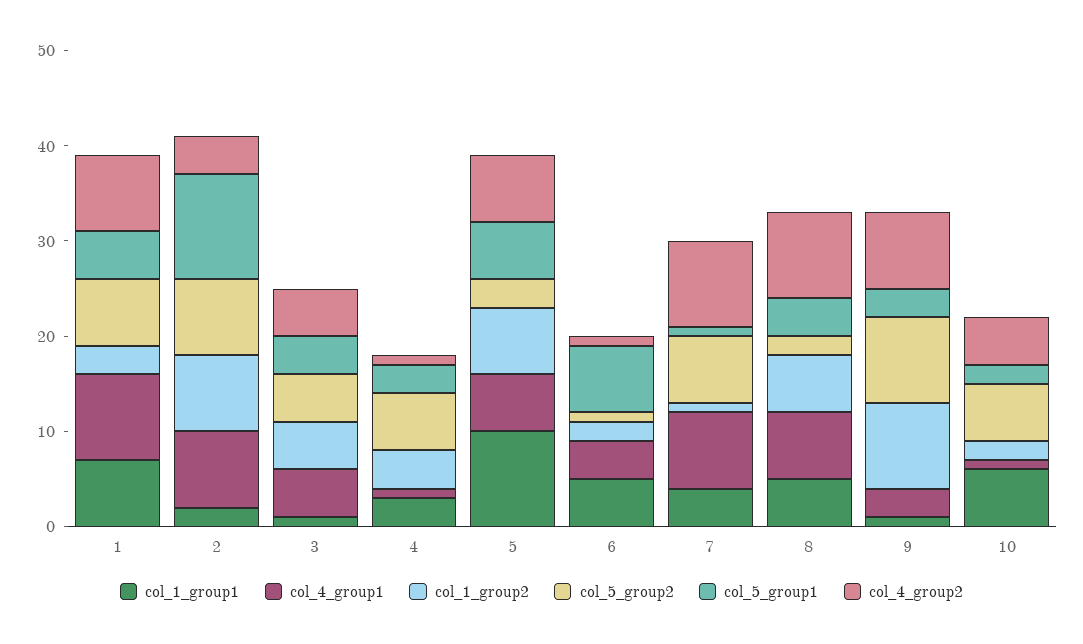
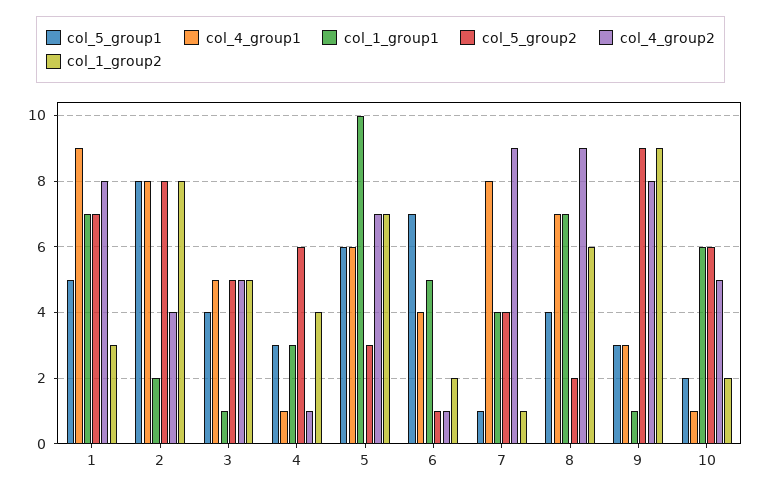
col_5_group1, 2: 11 -> 8
col_5_group2, 7: 7 -> 4
col_1_group1, 8: 5 -> 7

